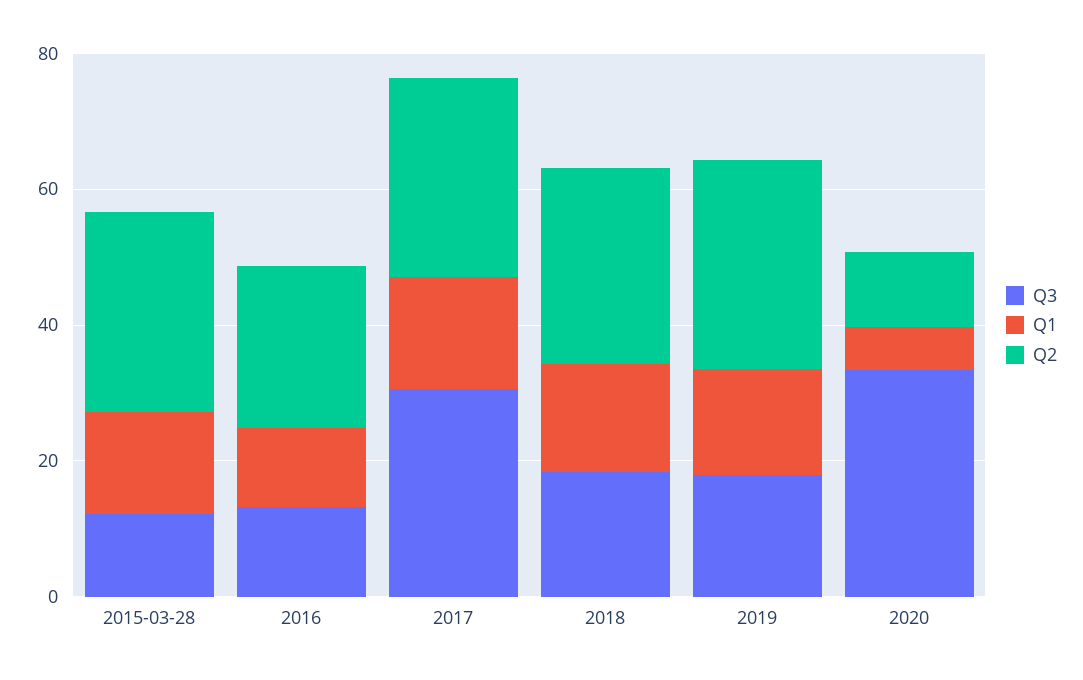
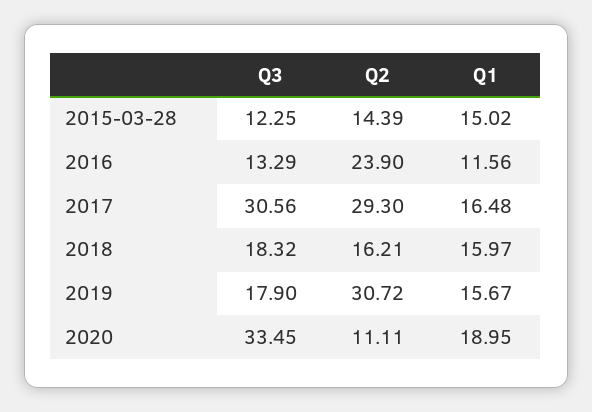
Q2, 2015-03-28: 30 -> 14.39
Q2, 2018: 30 -> 16.21
Q1, 2020: 5 -> 18.95

